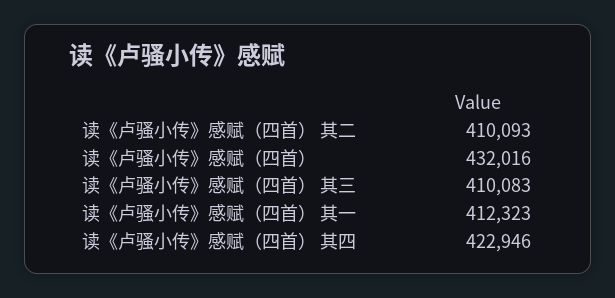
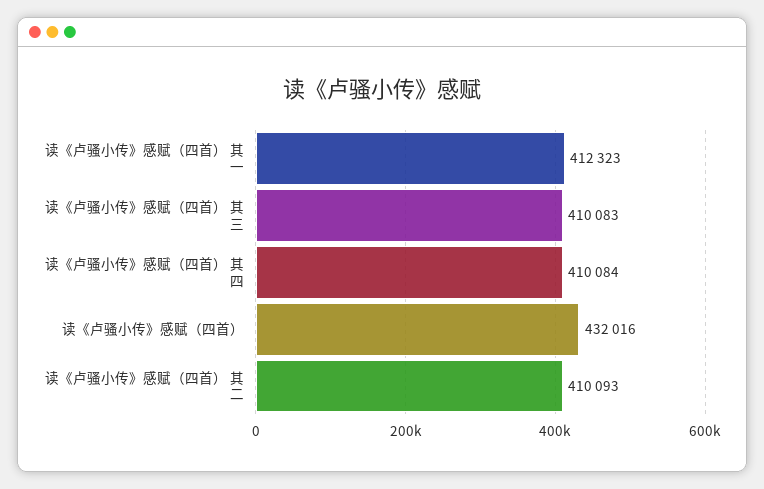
读《卢骚小传》感赋（四首） 其四: 422946 -> 410084

